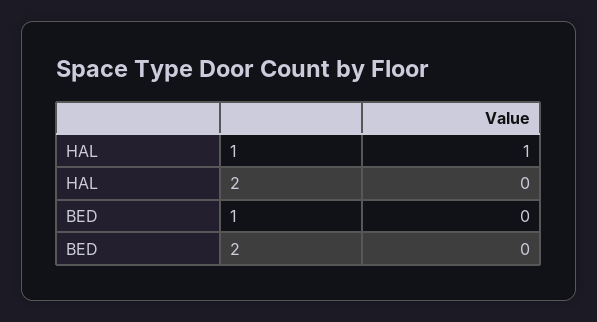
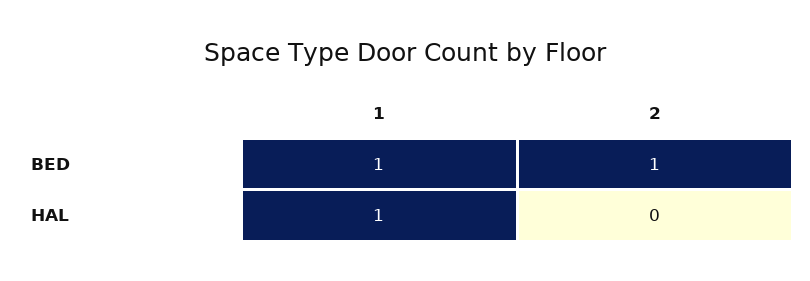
BED, 1: 0 -> 1
BED, 2: 0 -> 1

